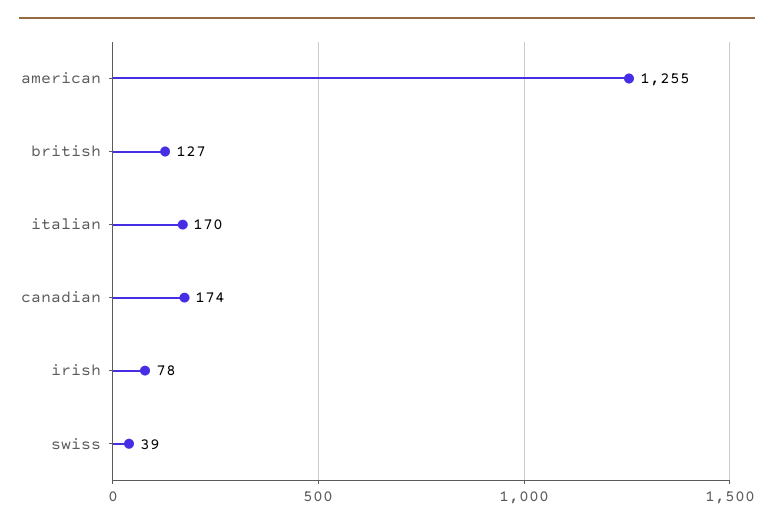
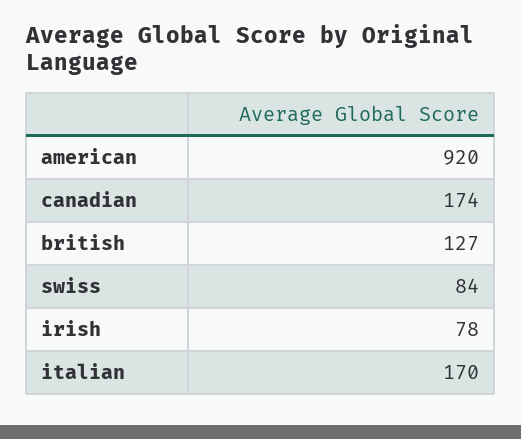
american: 1255 -> 920
swiss: 39 -> 84

